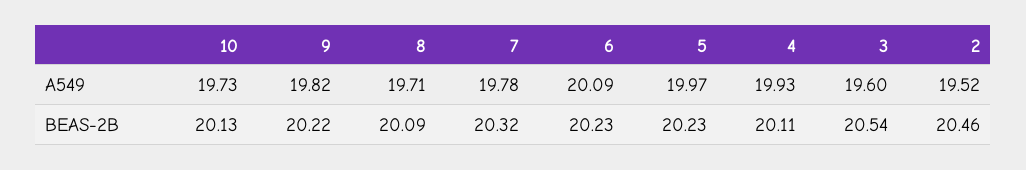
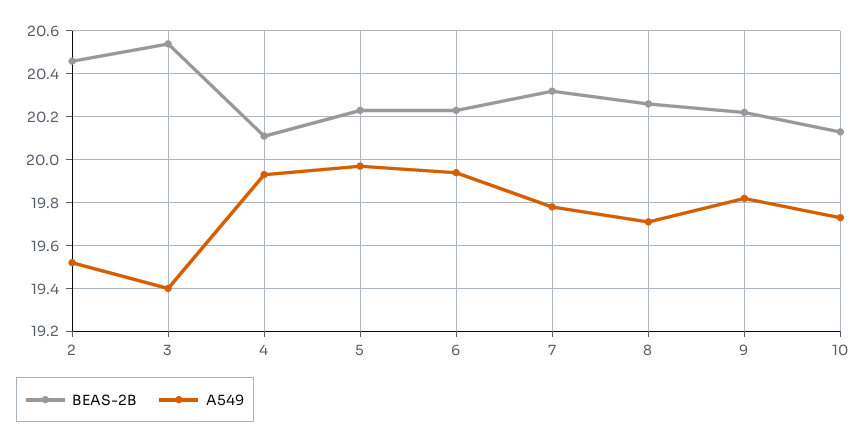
A549, 6: 20.09 -> 19.95
A549, 3: 19.6 -> 19.4
BEAS-2B, 8: 20.09 -> 20.25

